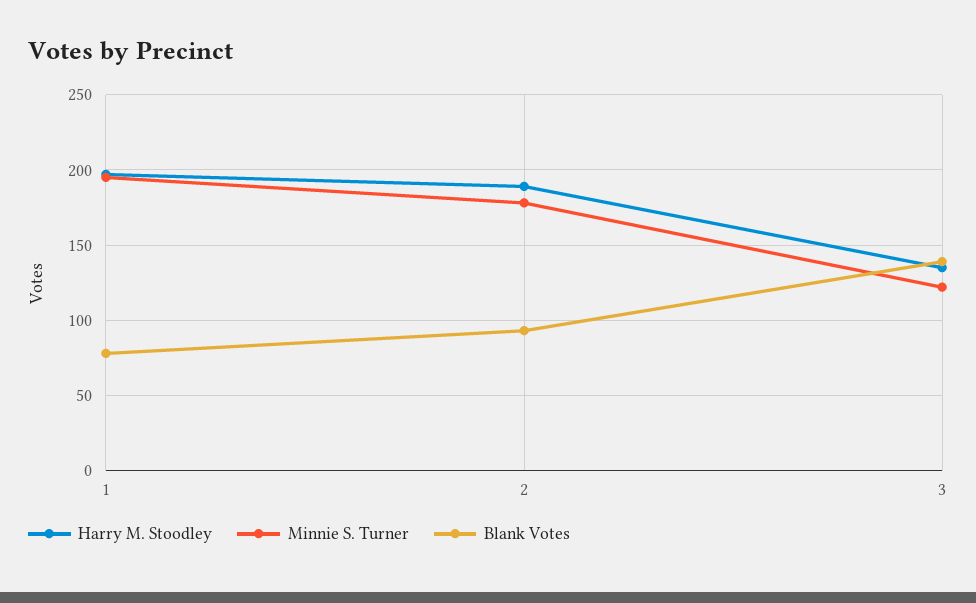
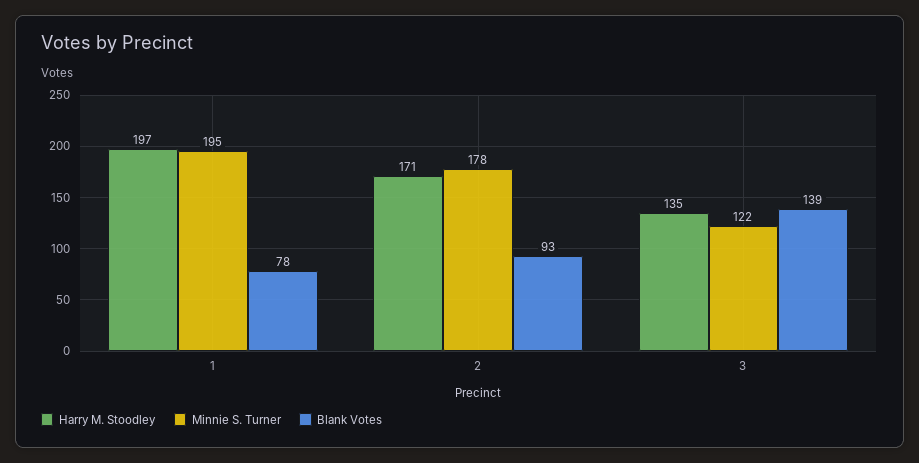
Harry M. Stoodley, 2: 190 -> 171

